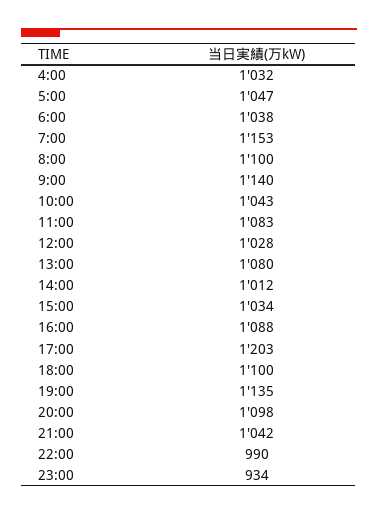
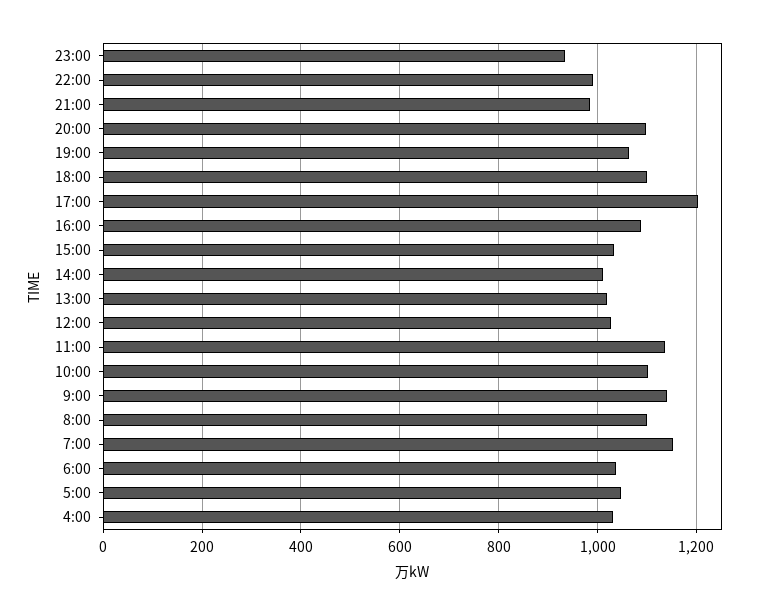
10:00: 1043 -> 1100
11:00: 1083 -> 1140
13:00: 1080 -> 1020
19:00: 1135 -> 1060
21:00: 1042 -> 980

